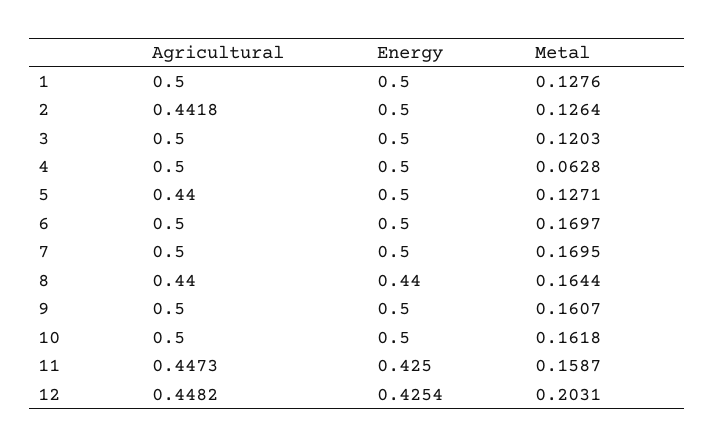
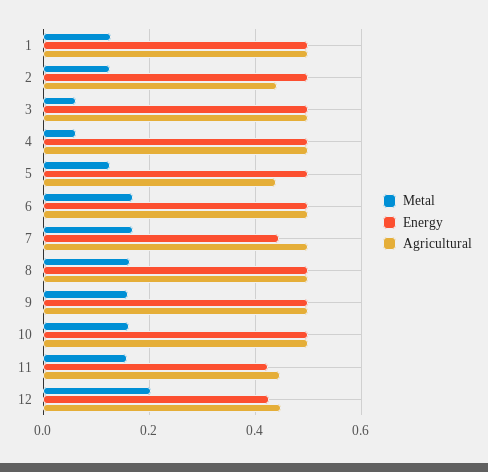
Metal, 3: 0.1203 -> 0.06
Energy, 7: 0.5 -> 0.44
Agricultural, 8: 0.44 -> 0.5
Energy, 8: 0.44 -> 0.5

